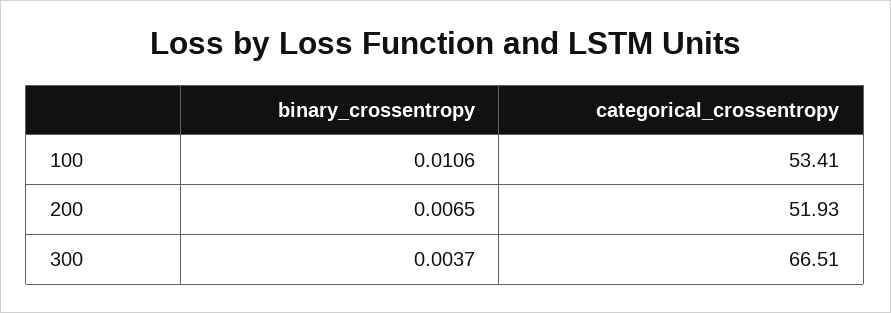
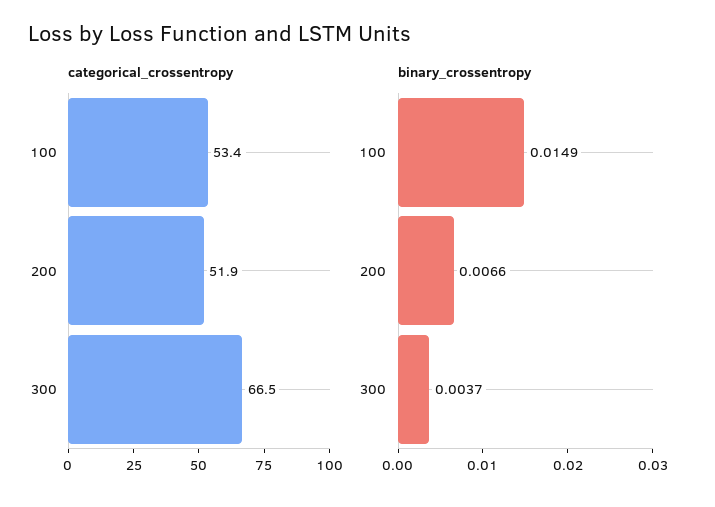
binary_crossentropy, 100: 0.0106 -> 0.0149
binary_crossentropy, 200: 0.0065 -> 0.0066

